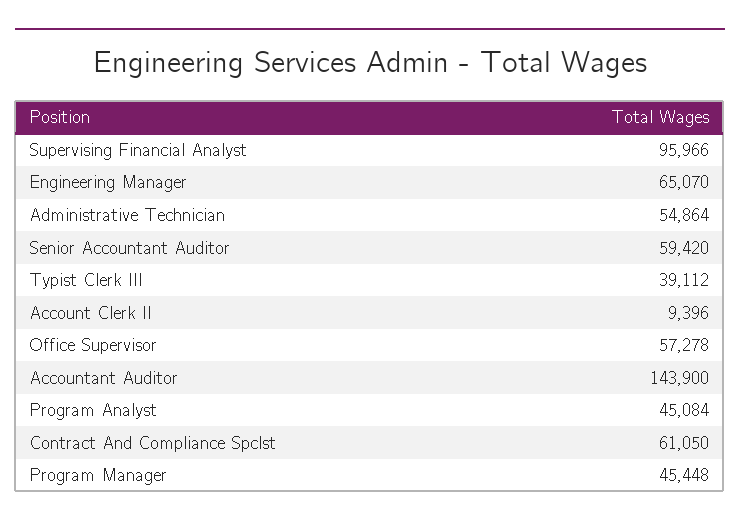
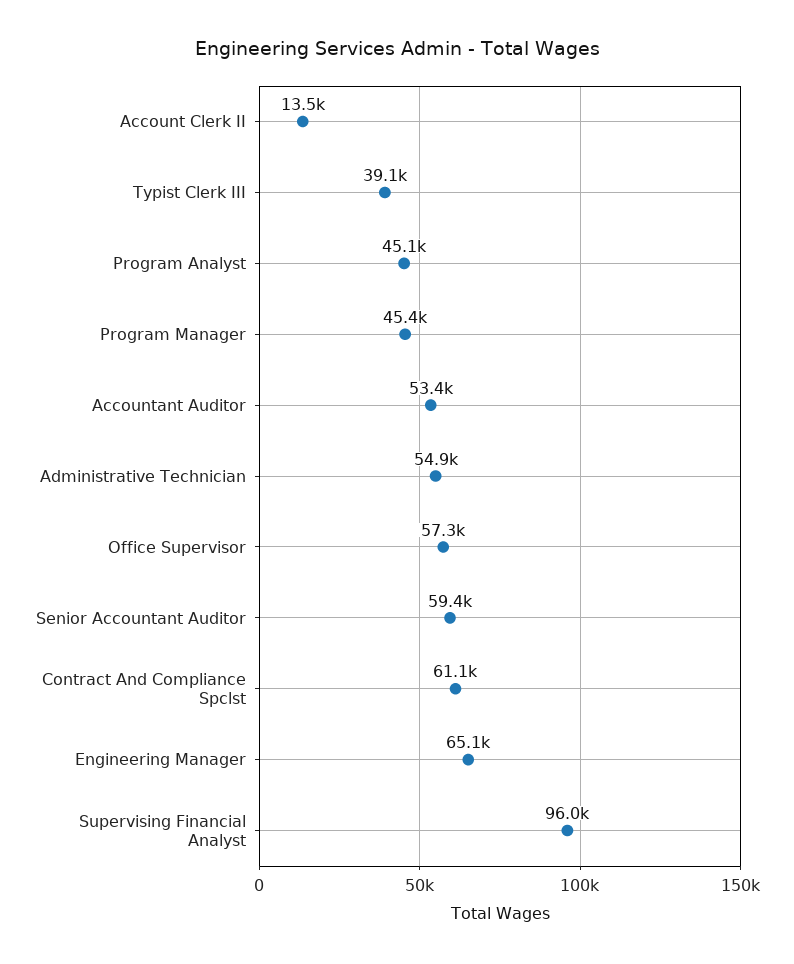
Account Clerk II: 9396 -> 13500
Accountant Auditor: 143900 -> 53400

